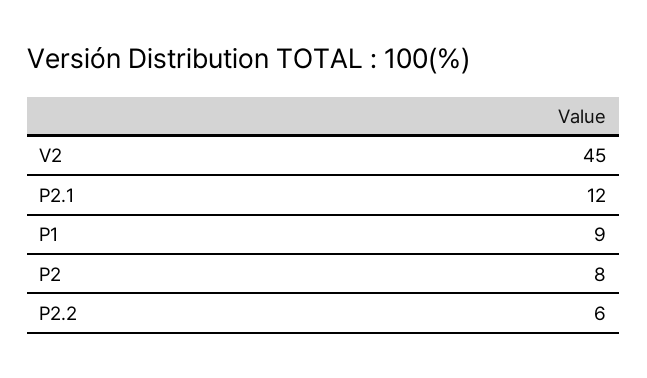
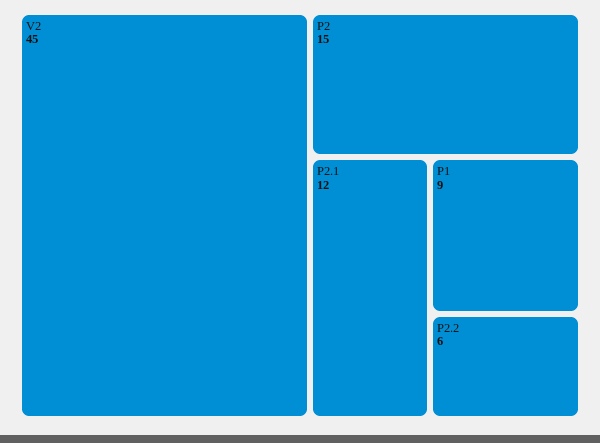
P2: 8 -> 15

